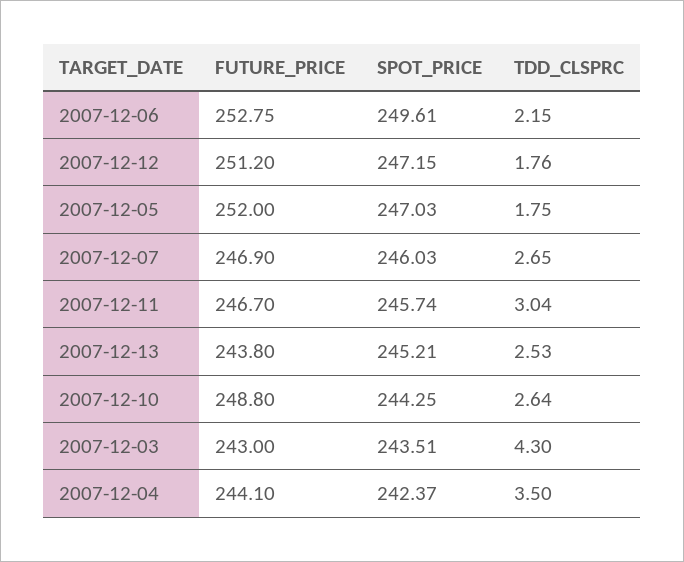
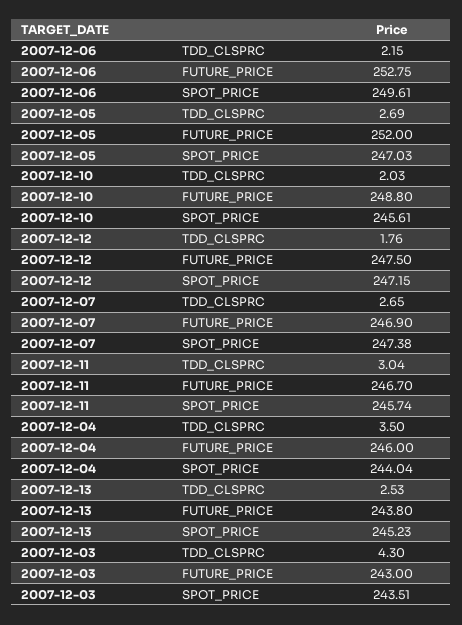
FUTURE_PRICE, 2007-12-12: 251.2 -> 247.5
TDD_CLSPRC, 2007-12-05: 1.75 -> 2.69
SPOT_PRICE, 2007-12-07: 246.03 -> 247.38
SPOT_PRICE, 2007-12-13: 245.21 -> 245.23
SPOT_PRICE, 2007-12-10: 244.25 -> 245.61
TDD_CLSPRC, 2007-12-10: 2.64 -> 2.03
FUTURE_PRICE, 2007-12-04: 244.1 -> 246
SPOT_PRICE, 2007-12-04: 242.37 -> 244.04

